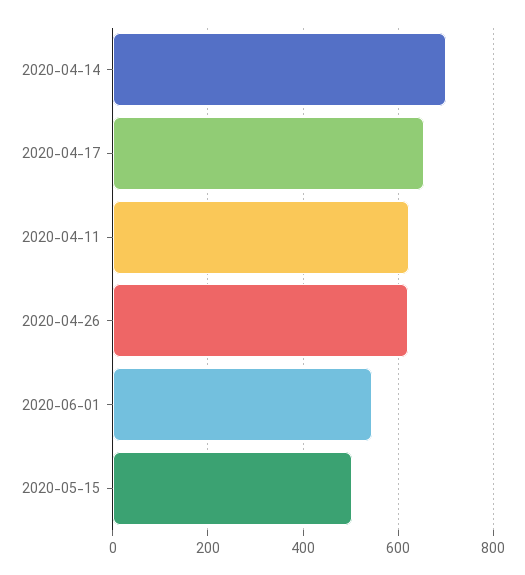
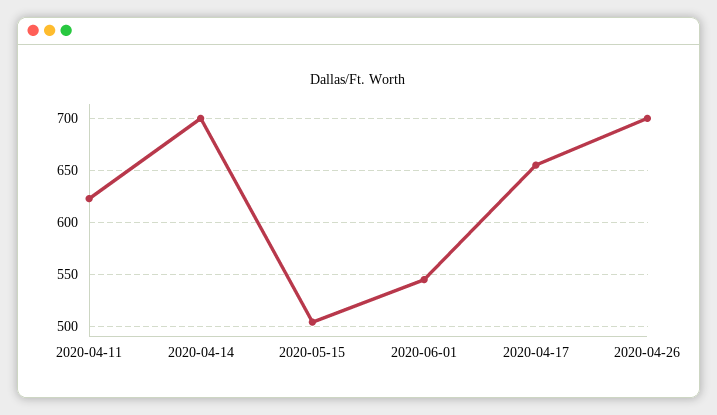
2020-04-26: 620 -> 700

